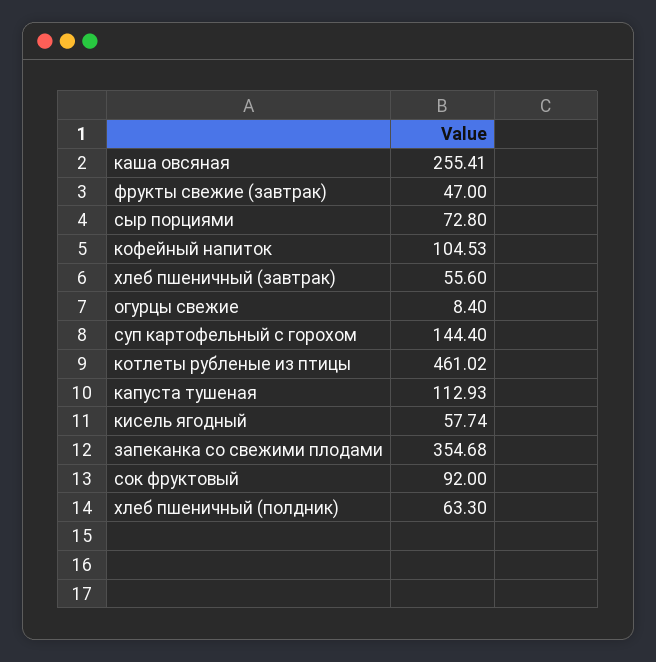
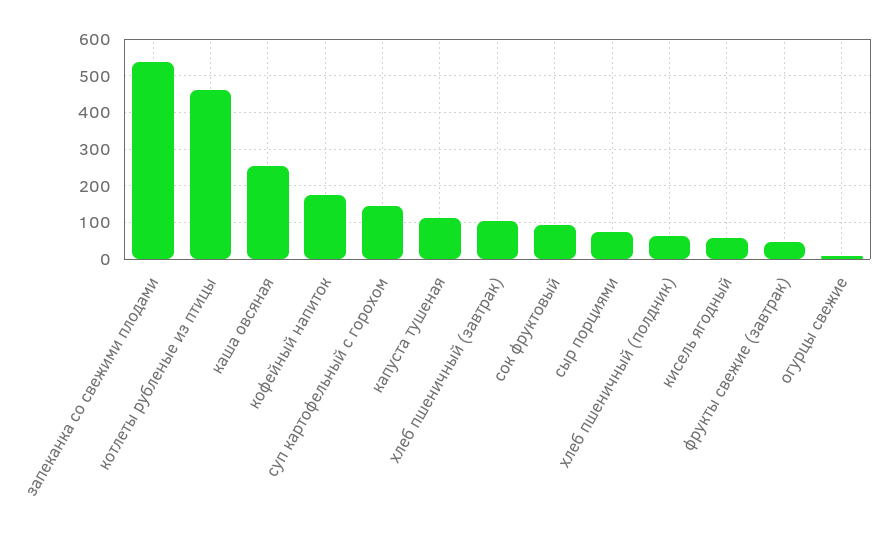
кофейный напиток: 104.53 -> 180
хлеб пшеничный (завтрак): 55.6 -> 100
запеканка со свежими плодами: 354.68 -> 540

